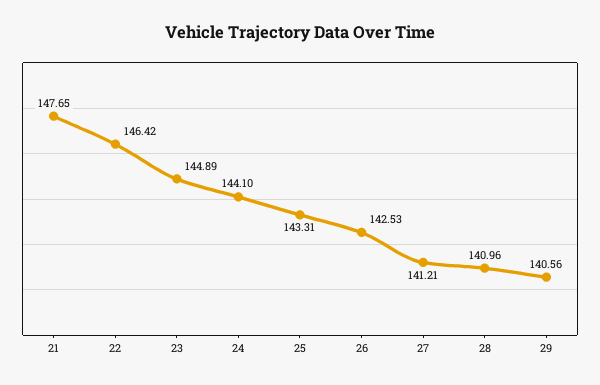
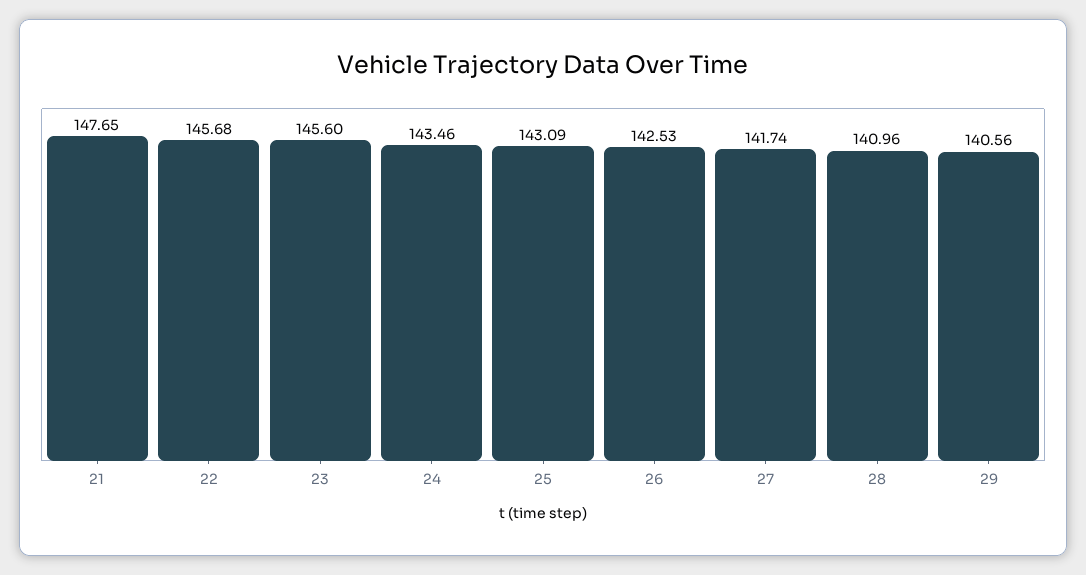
22: 146.42 -> 145.68
23: 144.89 -> 145.6
24: 144.1 -> 143.46
25: 143.31 -> 143.09
27: 141.21 -> 141.74

